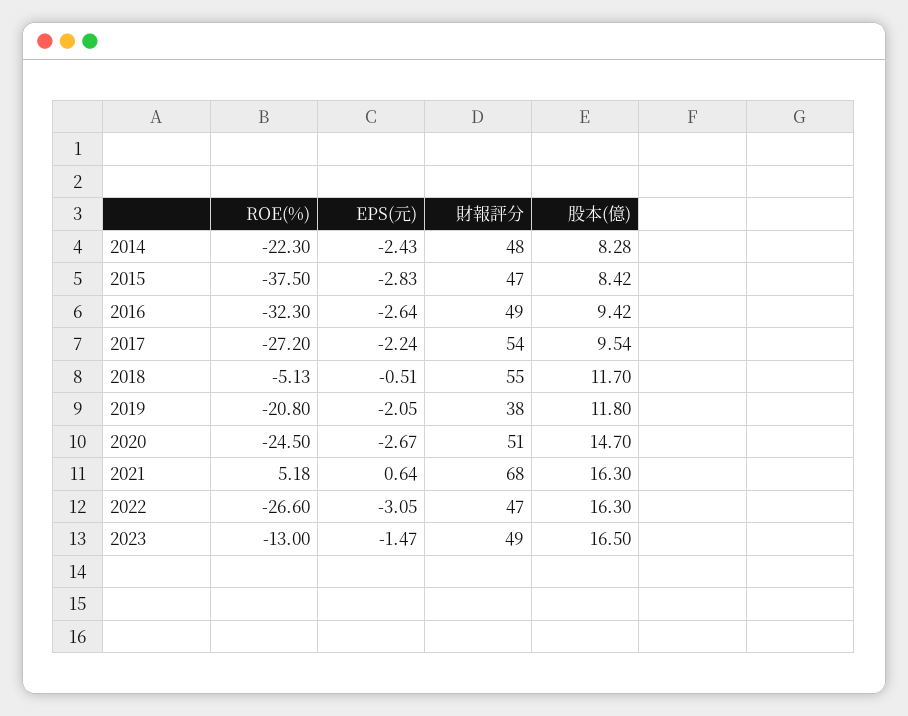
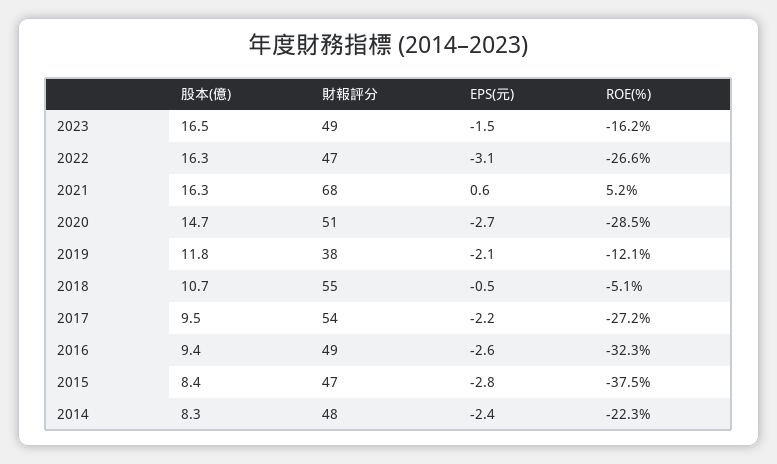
股本(億), 2018: 11.7 -> 10.7
ROE(%), 2019: -20.8 -> -12.1
ROE(%), 2020: -24.5 -> -28.5
ROE(%), 2023: -13 -> -16.2

